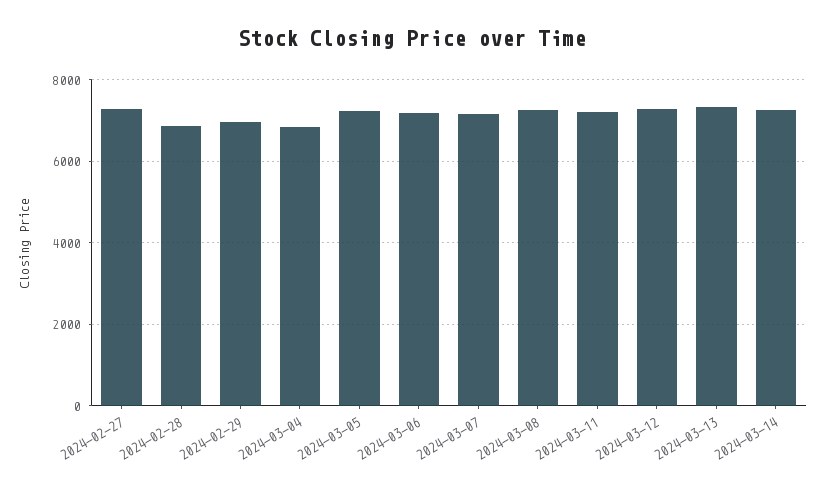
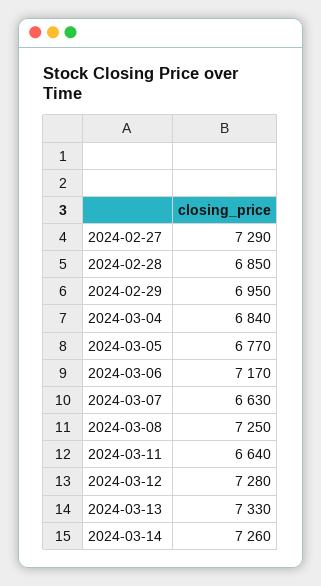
2024-03-05: 7200 -> 6770
2024-03-07: 7200 -> 6630
2024-03-11: 7200 -> 6640

